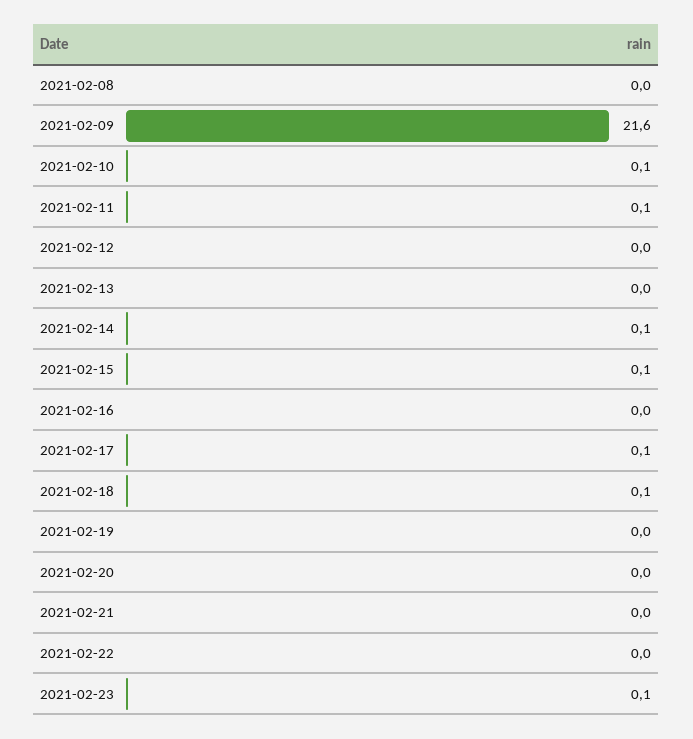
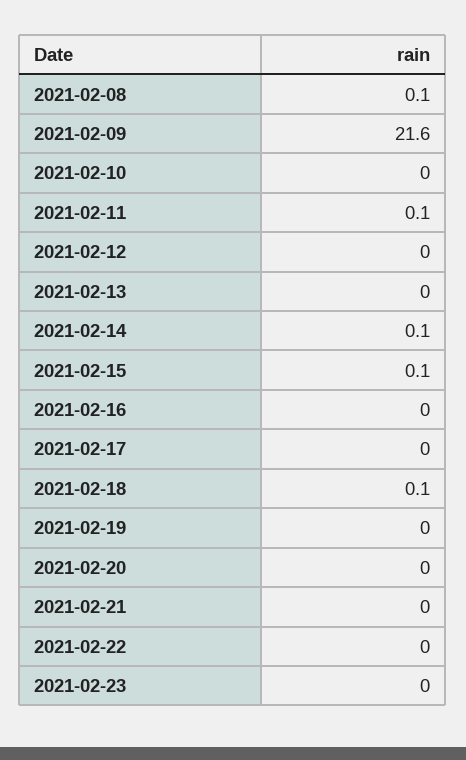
2021-02-08: 0 -> 0.1
2021-02-10: 0.1 -> 0
2021-02-17: 0.1 -> 0
2021-02-23: 0.1 -> 0

